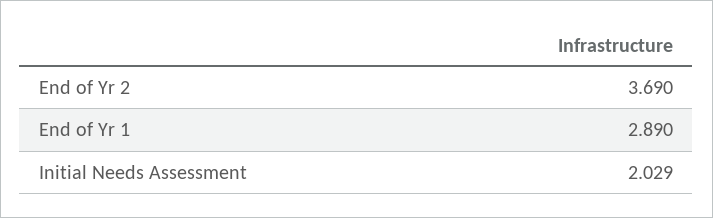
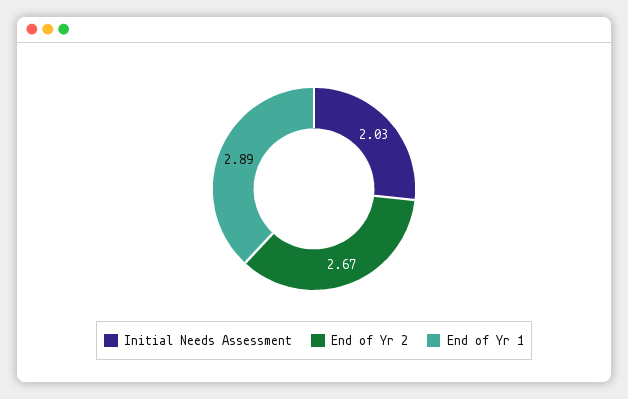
End of Yr 2: 3.69 -> 2.67

